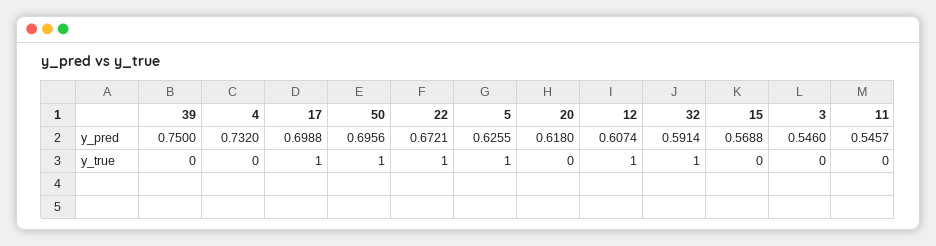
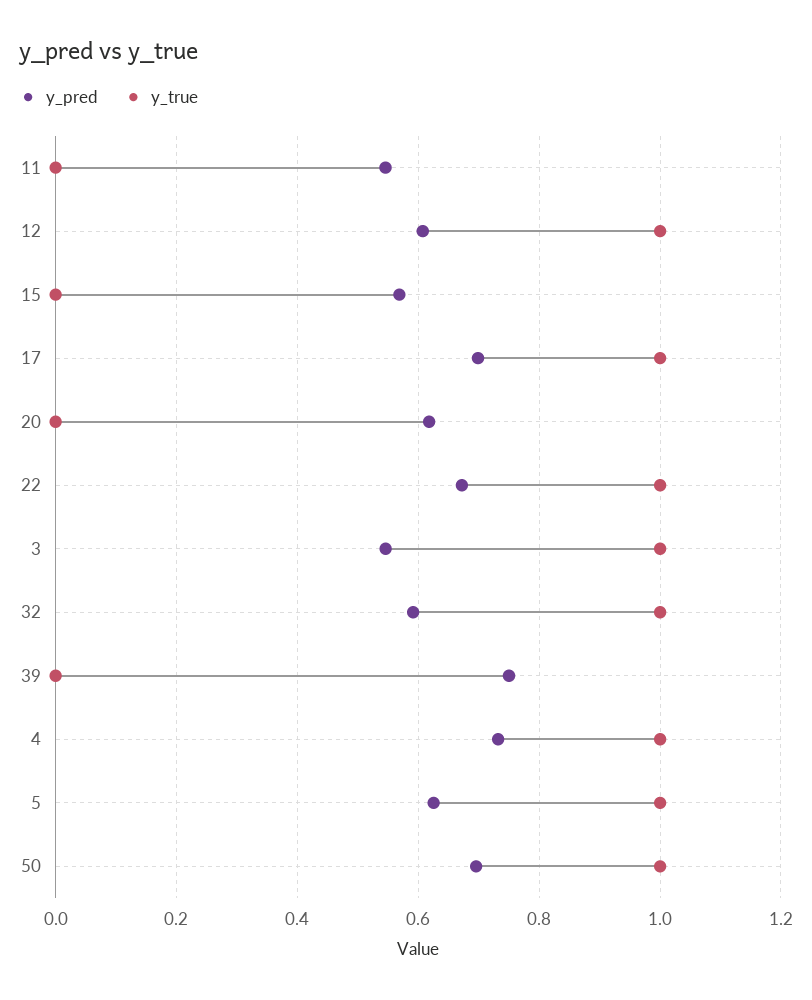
y_true, 4: 0 -> 1
y_true, 3: 0 -> 1

